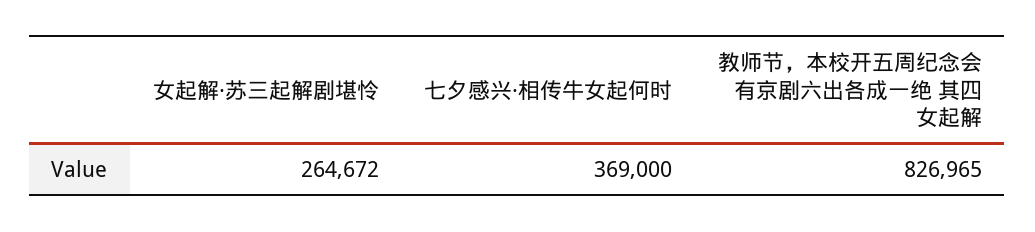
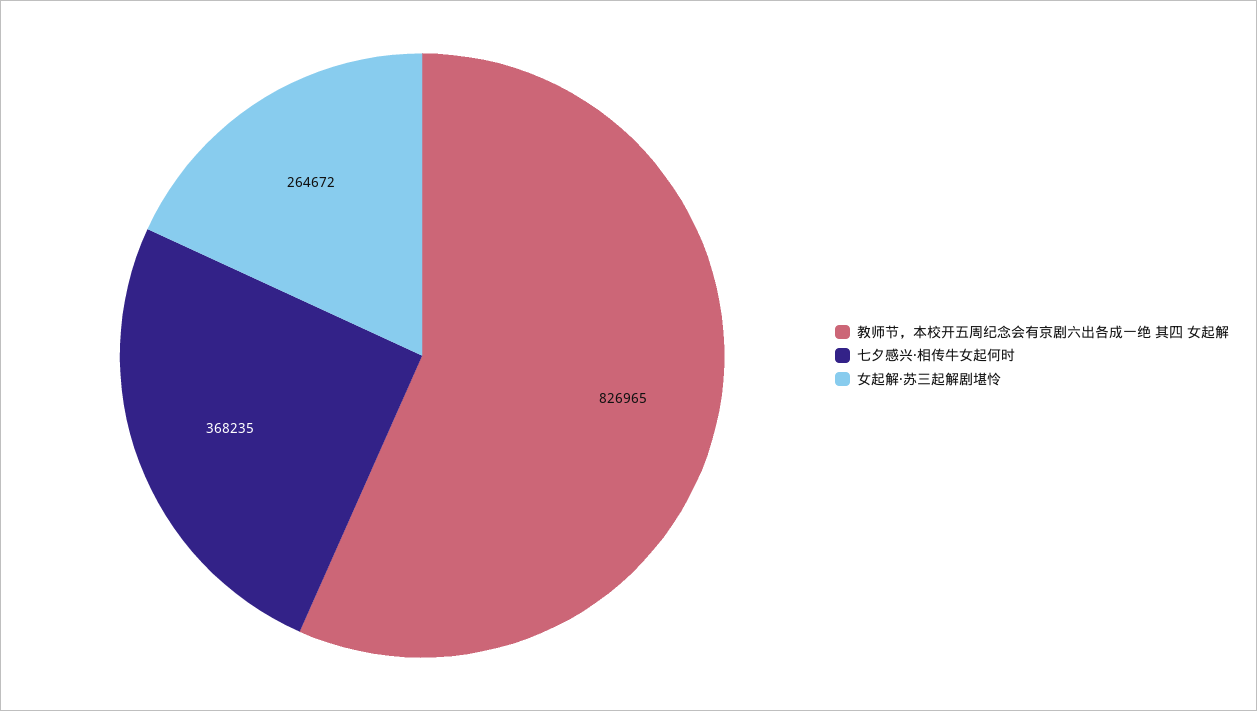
七夕感兴·相传牛女起何时: 369000 -> 368235

